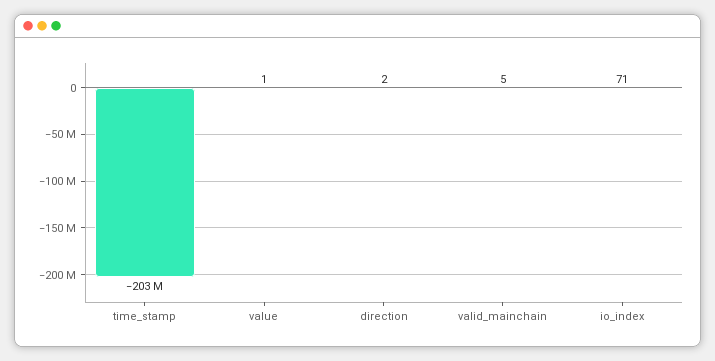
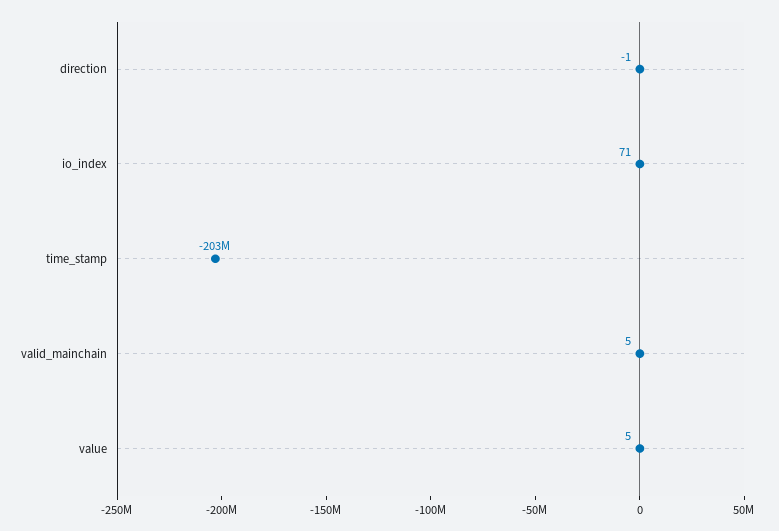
value: 1 -> 5
direction: 2 -> -1

